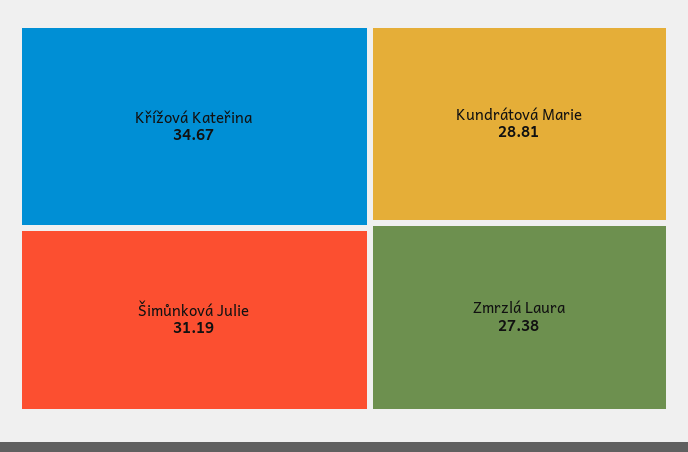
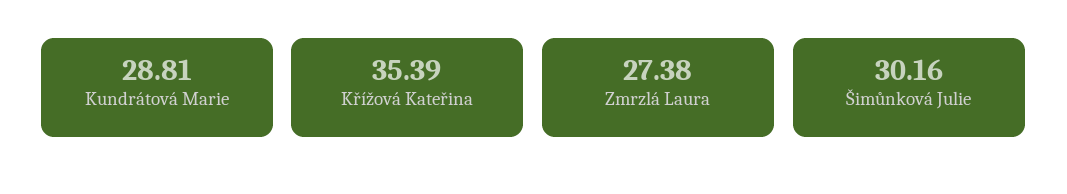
Křížová Kateřina: 34.67 -> 35.39
Šimůnková Julie: 31.19 -> 30.16

